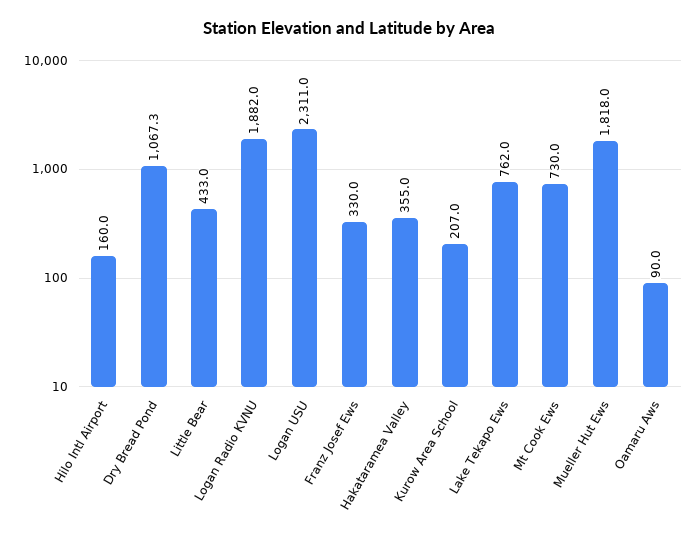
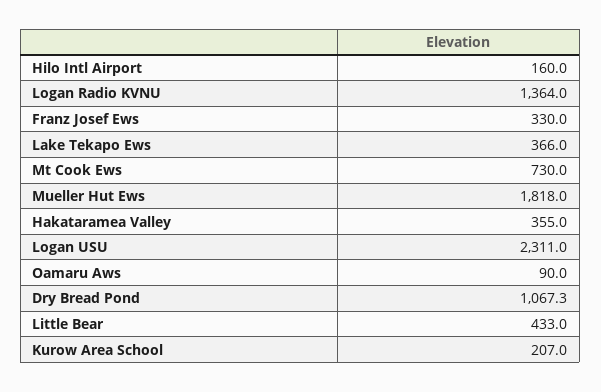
Logan Radio KVNU: 1882 -> 1364
Lake Tekapo Ews: 762 -> 366

